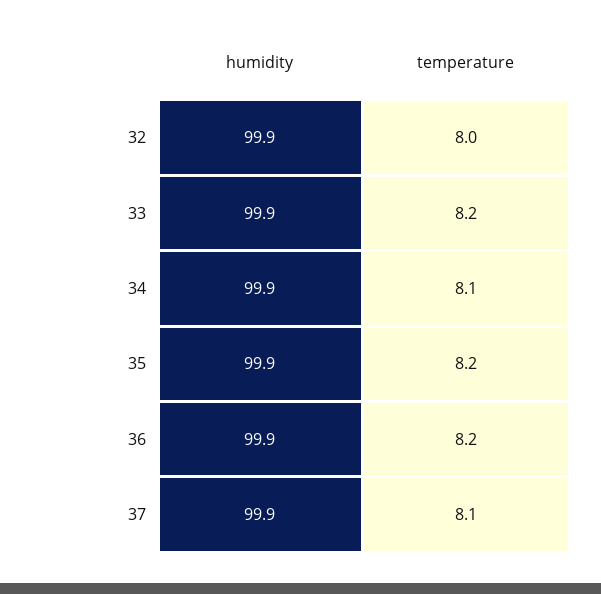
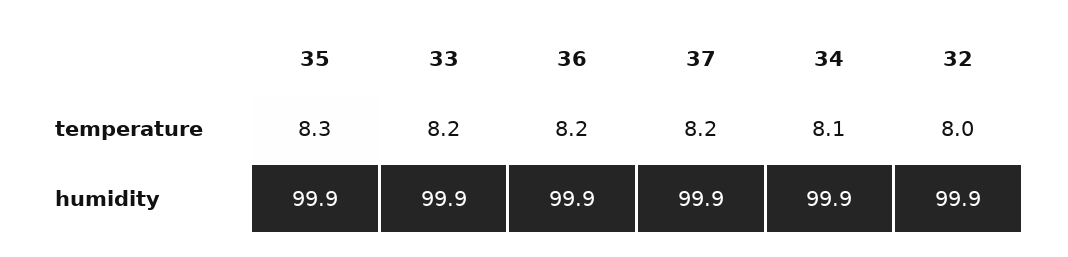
temperature, 35: 8.2 -> 8.3
temperature, 37: 8.1 -> 8.2

